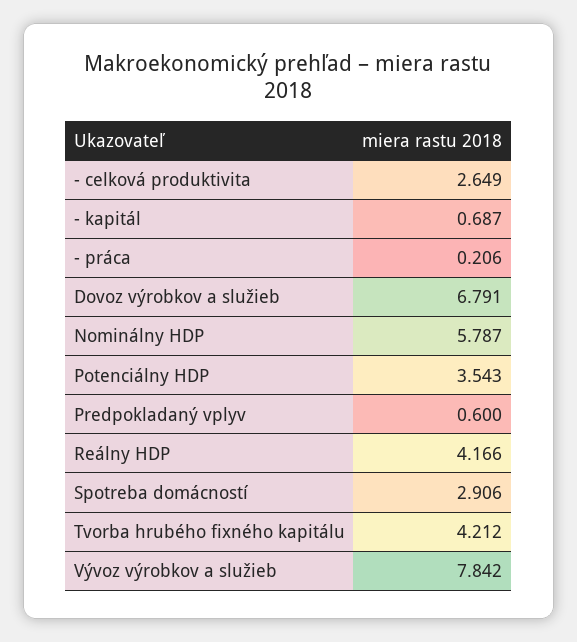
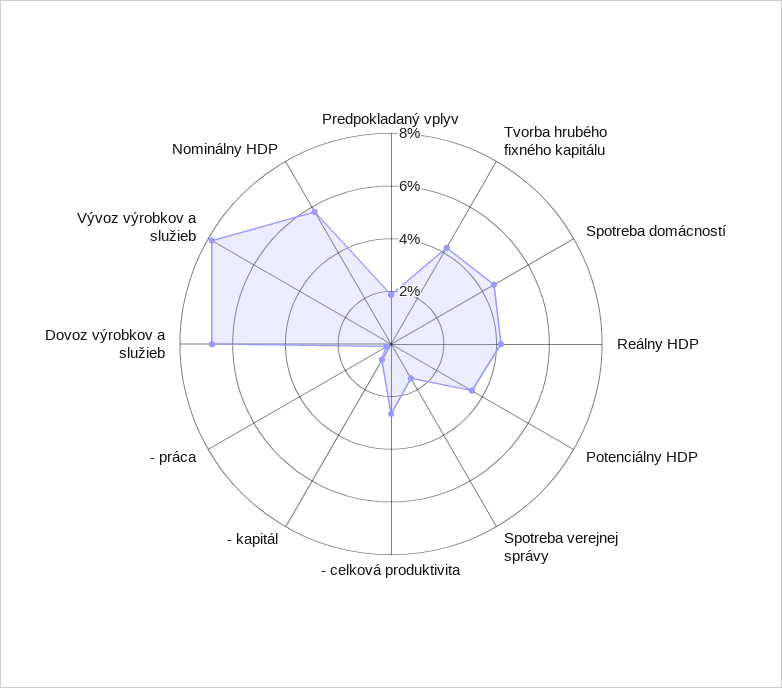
Predpokladaný vplyv: 0.6 -> 2
Spotreba domácností: 2.906 -> 4.5
Spotreba verejnej správy: none -> 1.5

